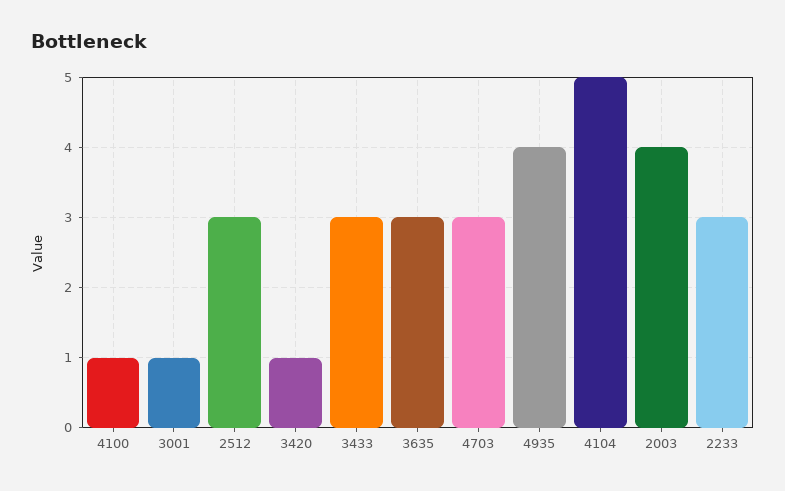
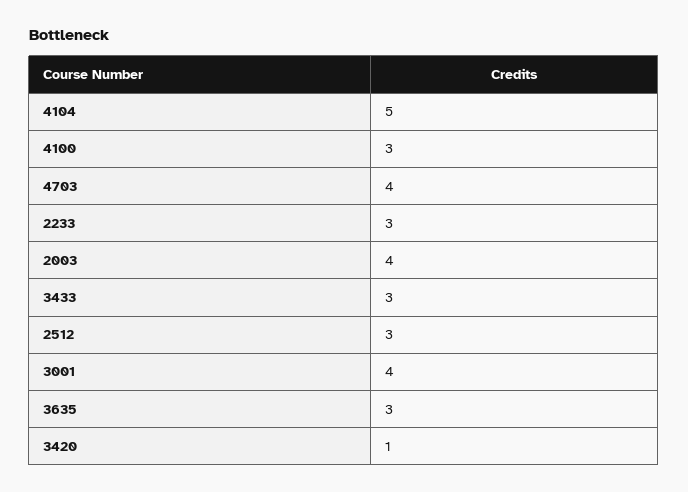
4100: 1 -> 3
3001: 1 -> 4
4703: 3 -> 4
4935: 4 -> none

